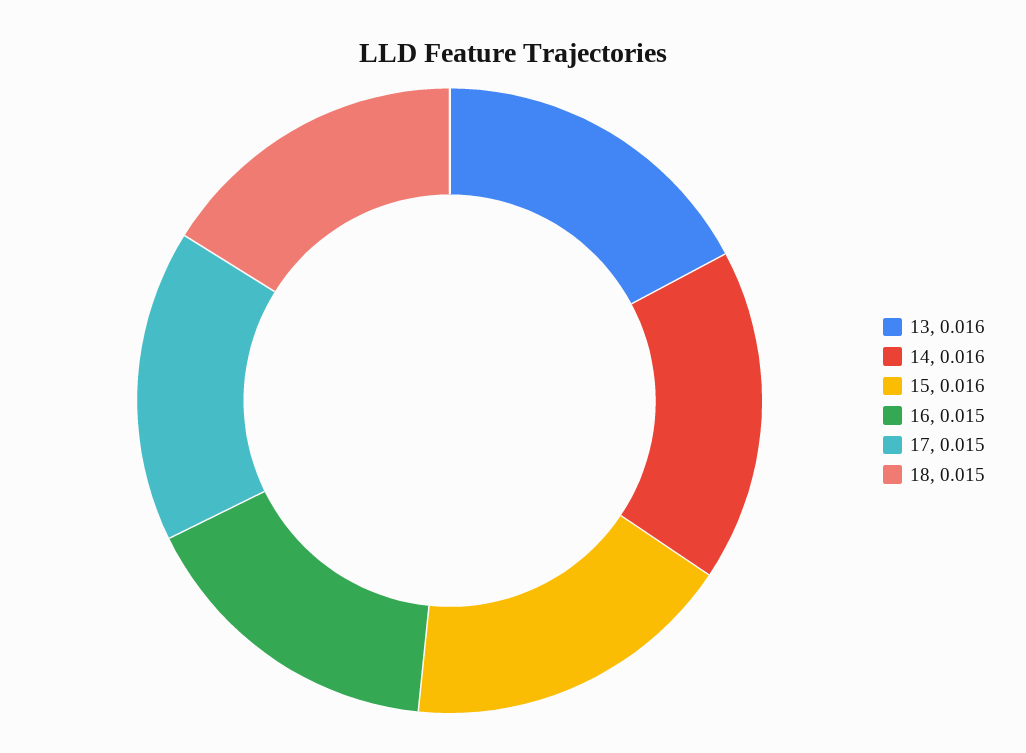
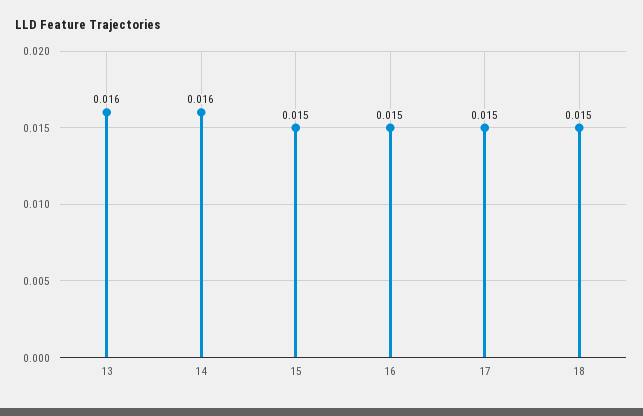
15: 0.016 -> 0.015

